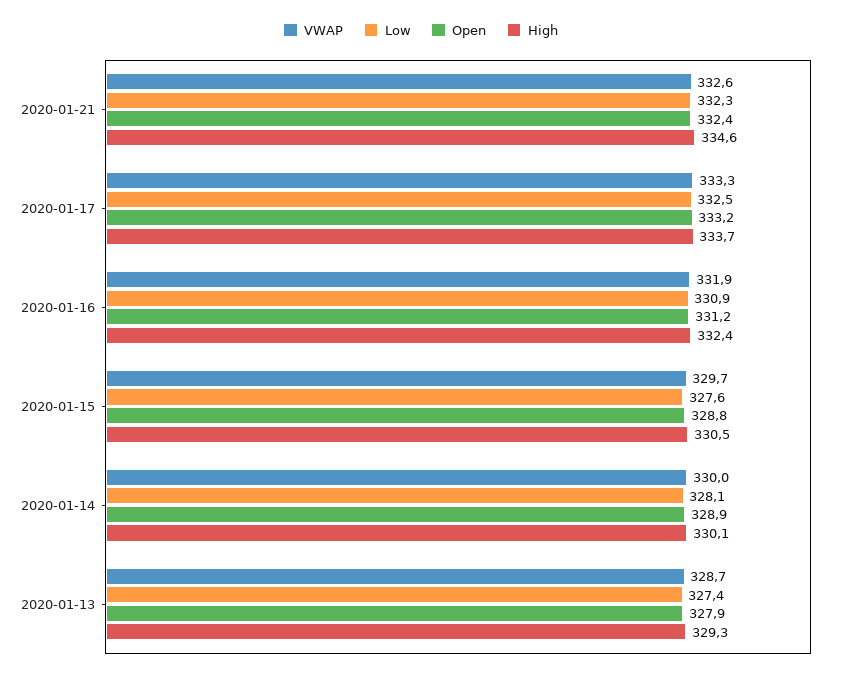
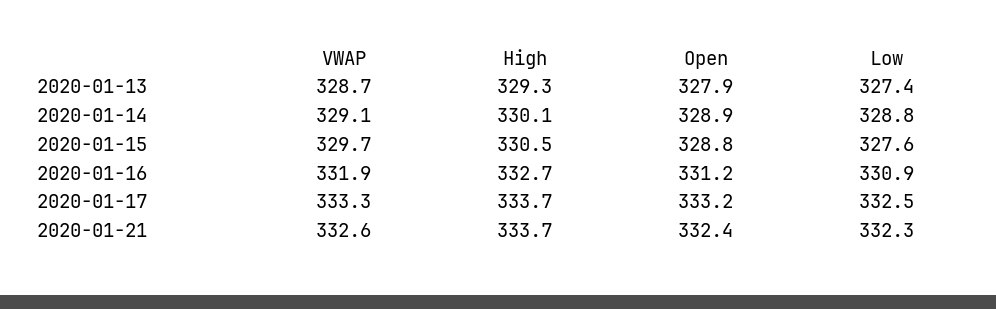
High, 2020-01-21: 334.6 -> 333.7
High, 2020-01-16: 332.4 -> 332.7
VWAP, 2020-01-14: 330 -> 329.1
Low, 2020-01-14: 328.1 -> 328.8

